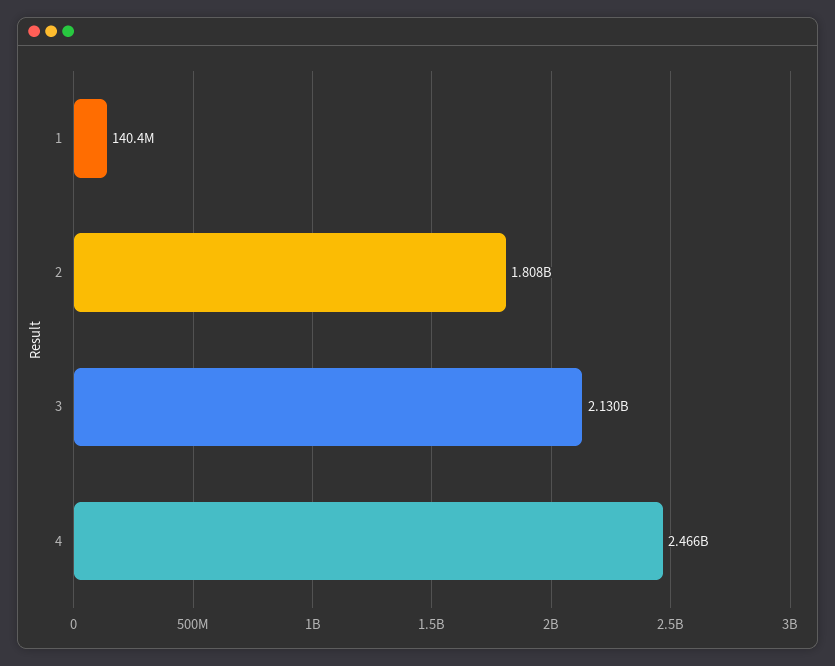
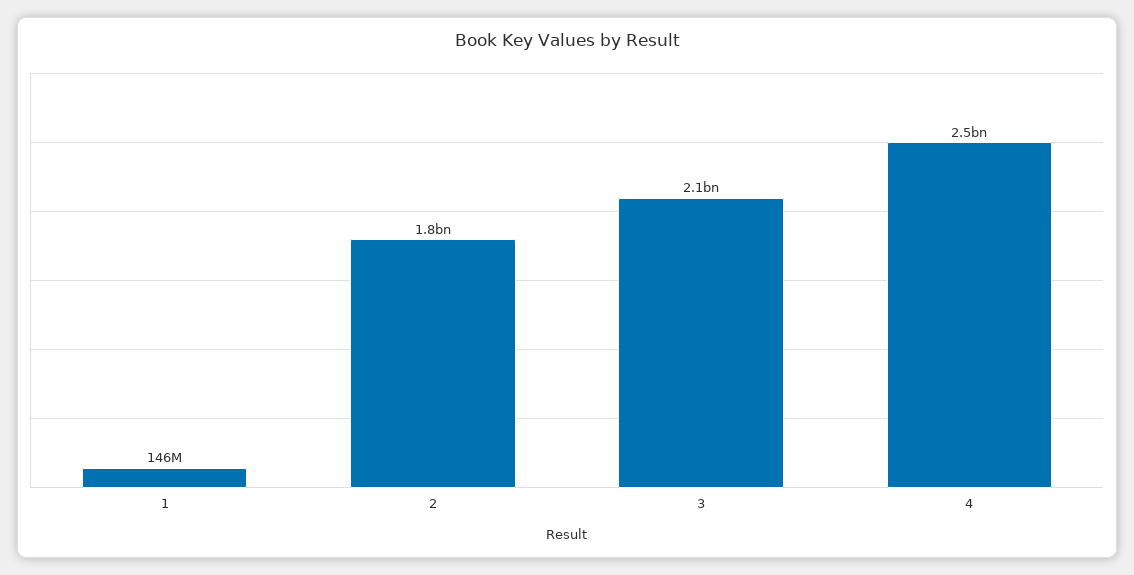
1: 140400000 -> 146000000

